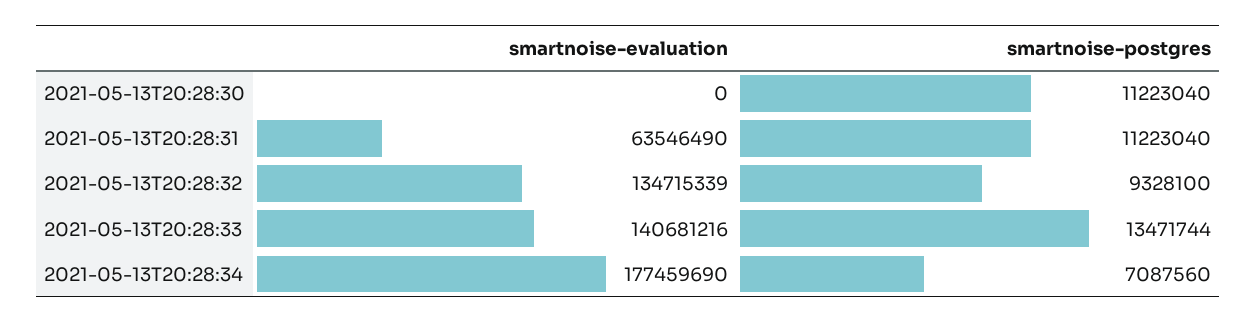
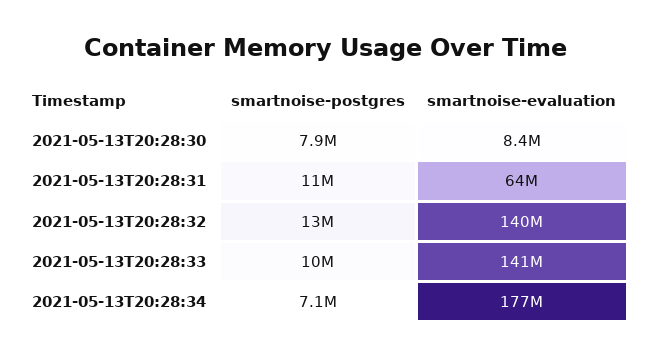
smartnoise-evaluation, 2021-05-13T20:28:30: 0 -> 8400000
smartnoise-postgres, 2021-05-13T20:28:30: 11223040 -> 7900000
smartnoise-evaluation, 2021-05-13T20:28:32: 134715339 -> 140000000
smartnoise-postgres, 2021-05-13T20:28:32: 9328100 -> 13000000
smartnoise-postgres, 2021-05-13T20:28:33: 13471744 -> 10000000

